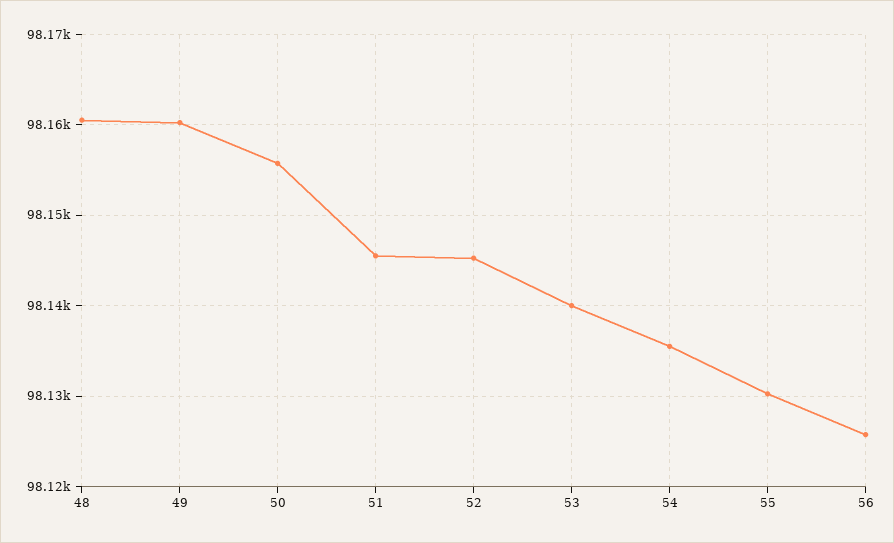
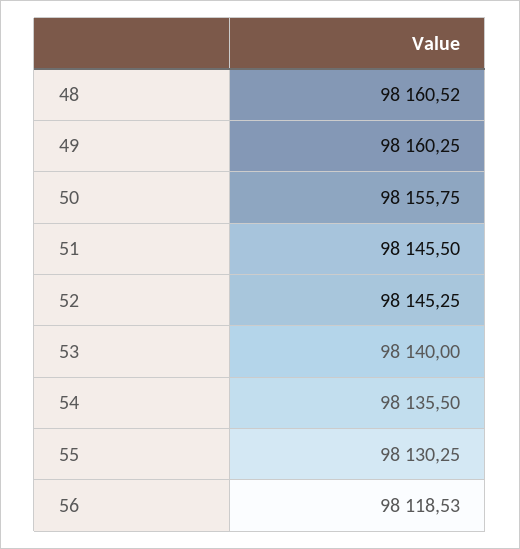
56: 98126 -> 98118.53

